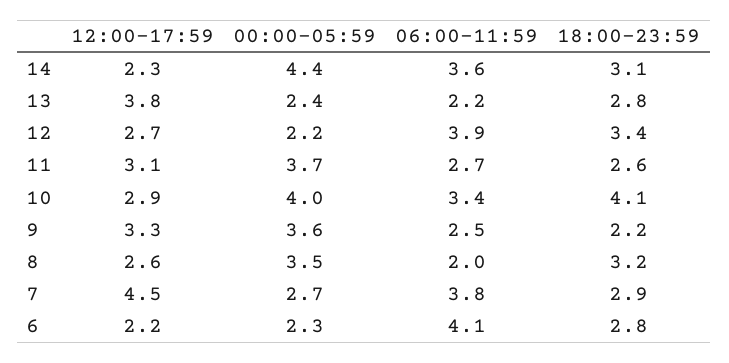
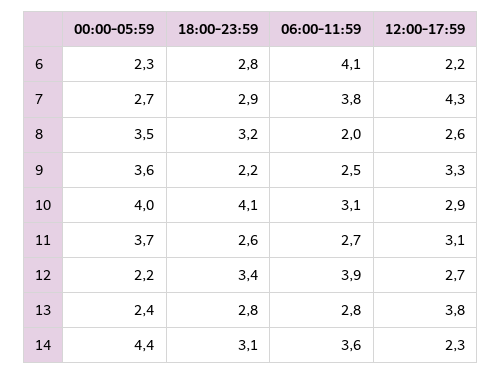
06:00-11:59, 13: 2.2 -> 2.8
06:00-11:59, 10: 3.4 -> 3.1
12:00-17:59, 7: 4.5 -> 4.3

